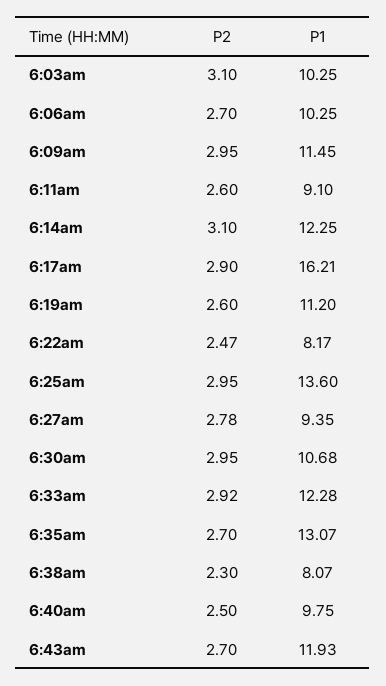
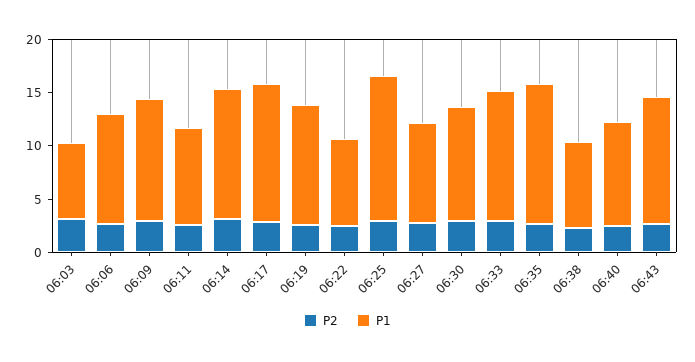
P1, 6:03am: 10.25 -> 7
P1, 6:17am: 16.21 -> 13

